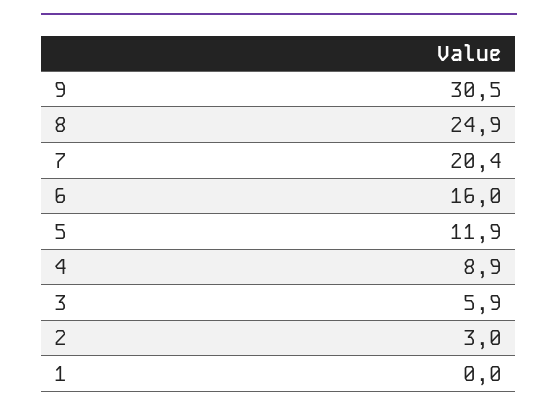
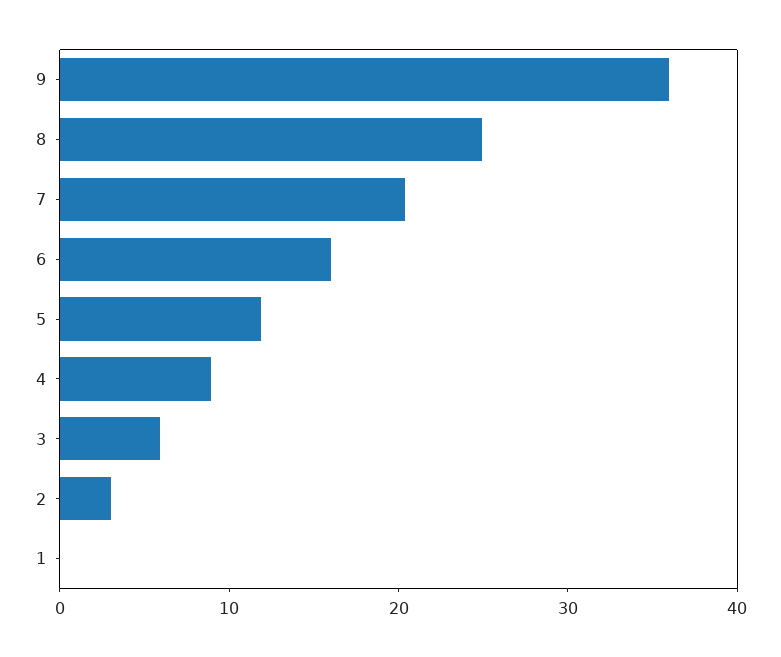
9: 30.5 -> 36

